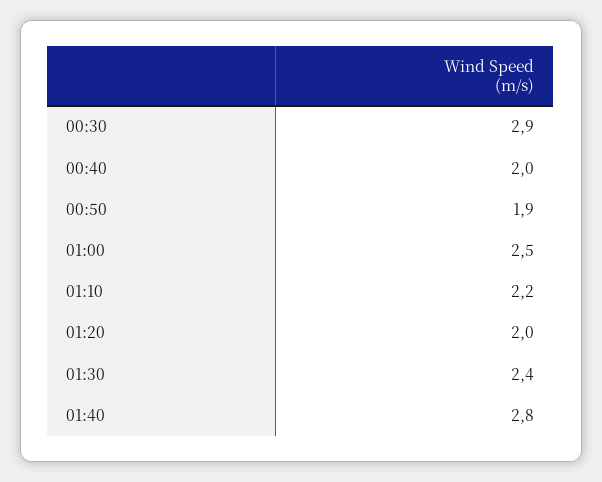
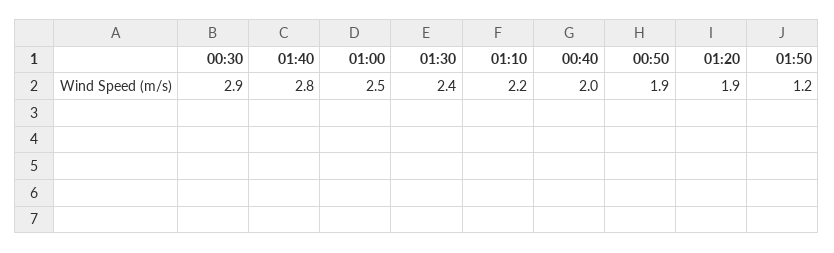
01:20: 2 -> 1.9
01:50: none -> 1.2

